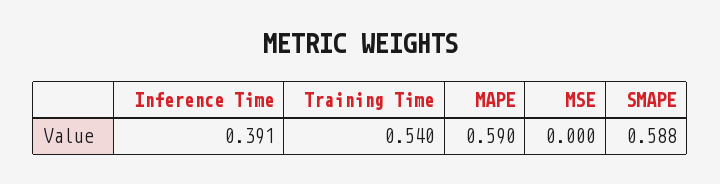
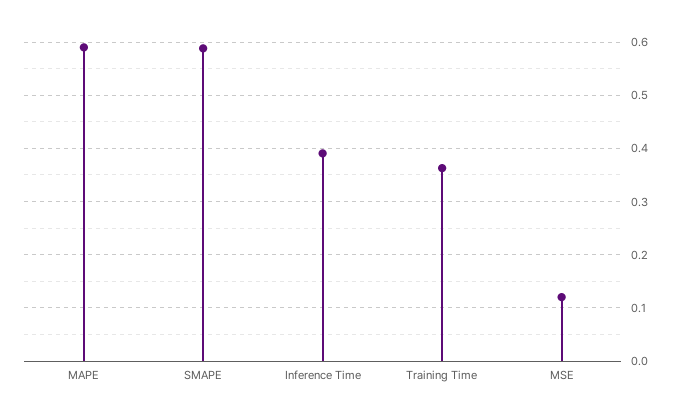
Training Time: 0.54 -> 0.36
MSE: 0 -> 0.12

